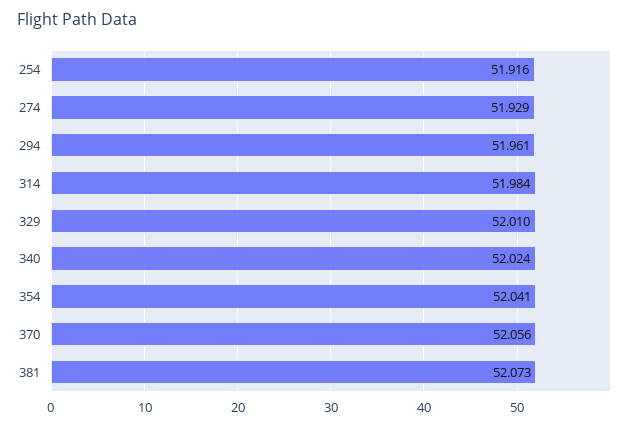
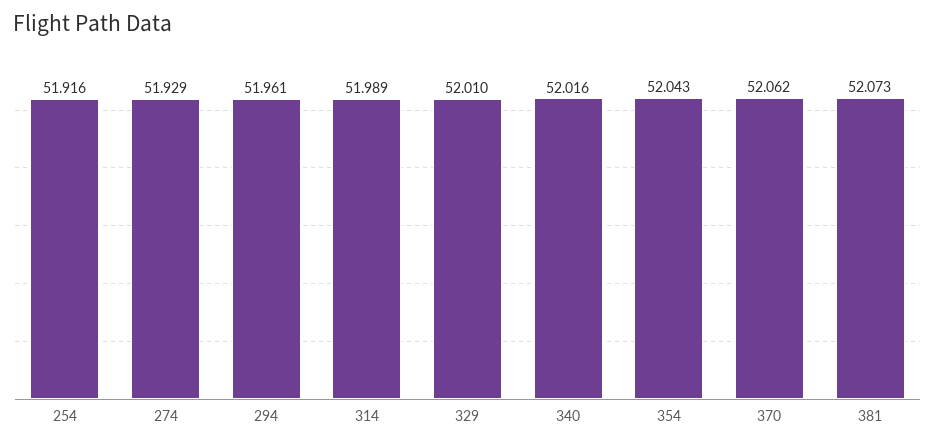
314: 51.984 -> 51.989
340: 52.024 -> 52.016
354: 52.041 -> 52.043
370: 52.056 -> 52.062

